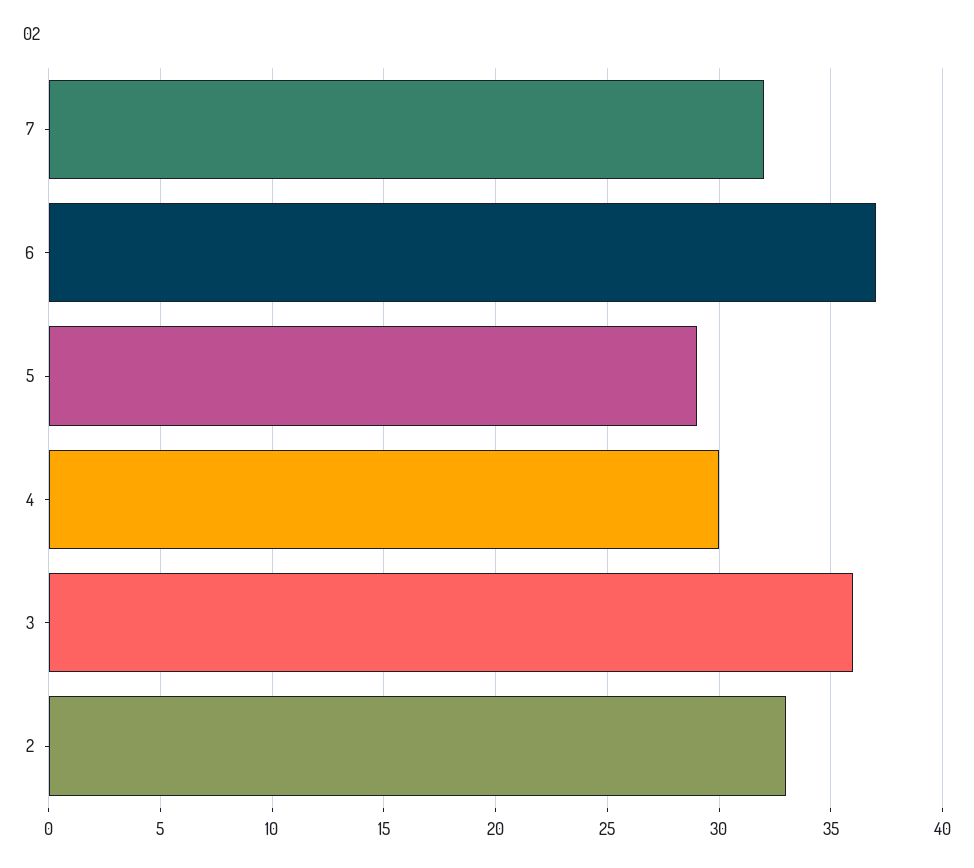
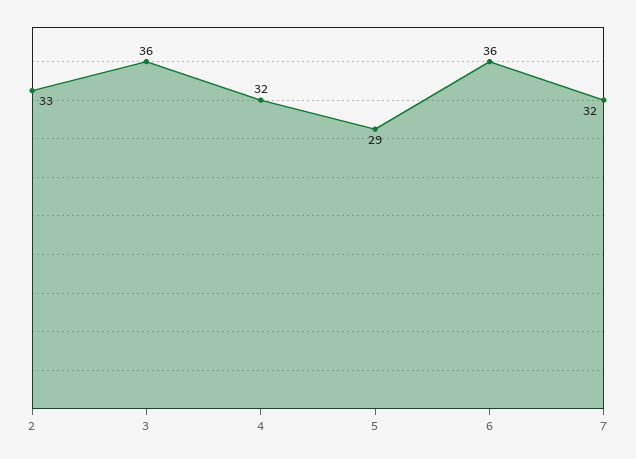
6: 37 -> 36
4: 30 -> 32

